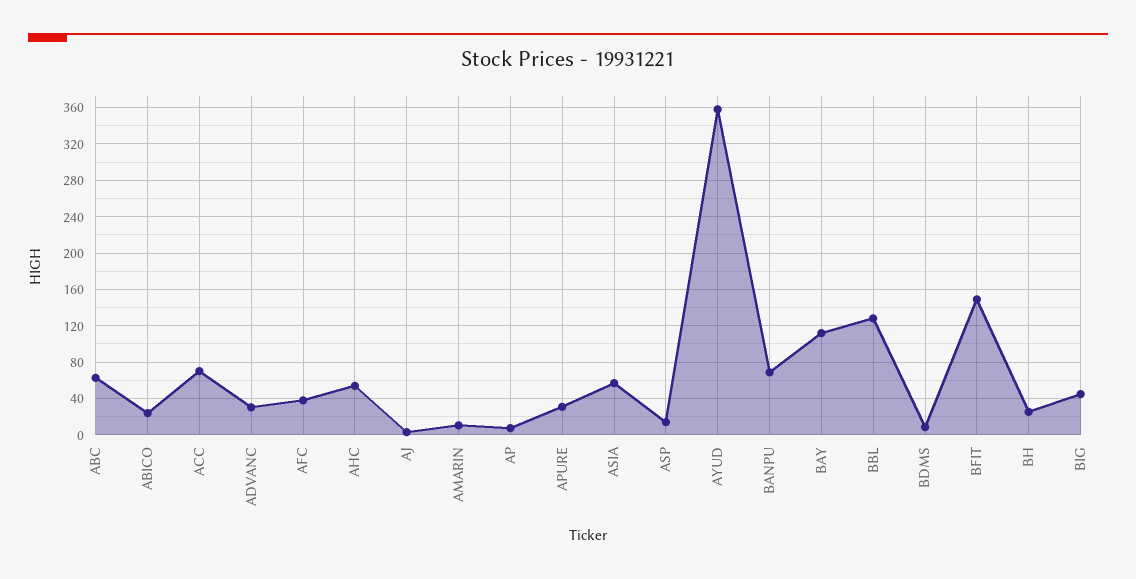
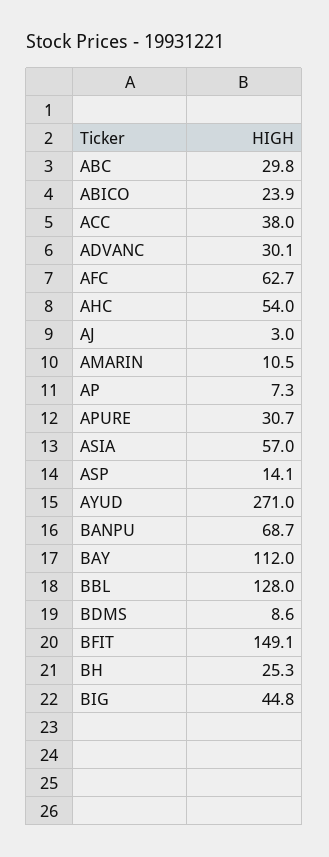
ABC: 60 -> 29.8
ACC: 70 -> 38
AFC: 40 -> 62.7
AYUD: 360 -> 271

